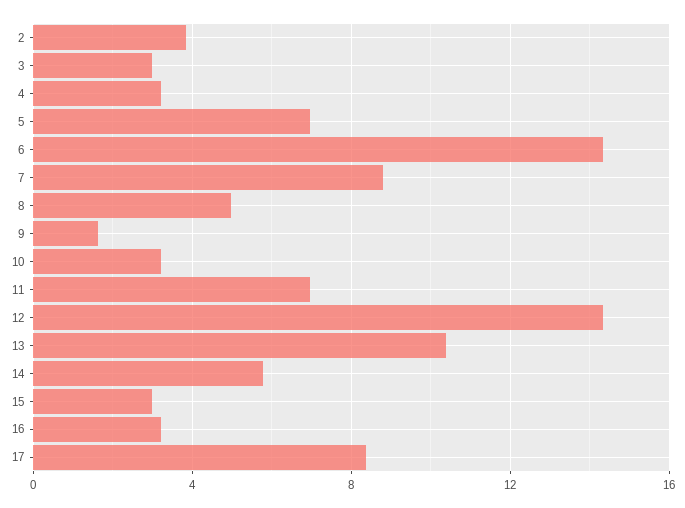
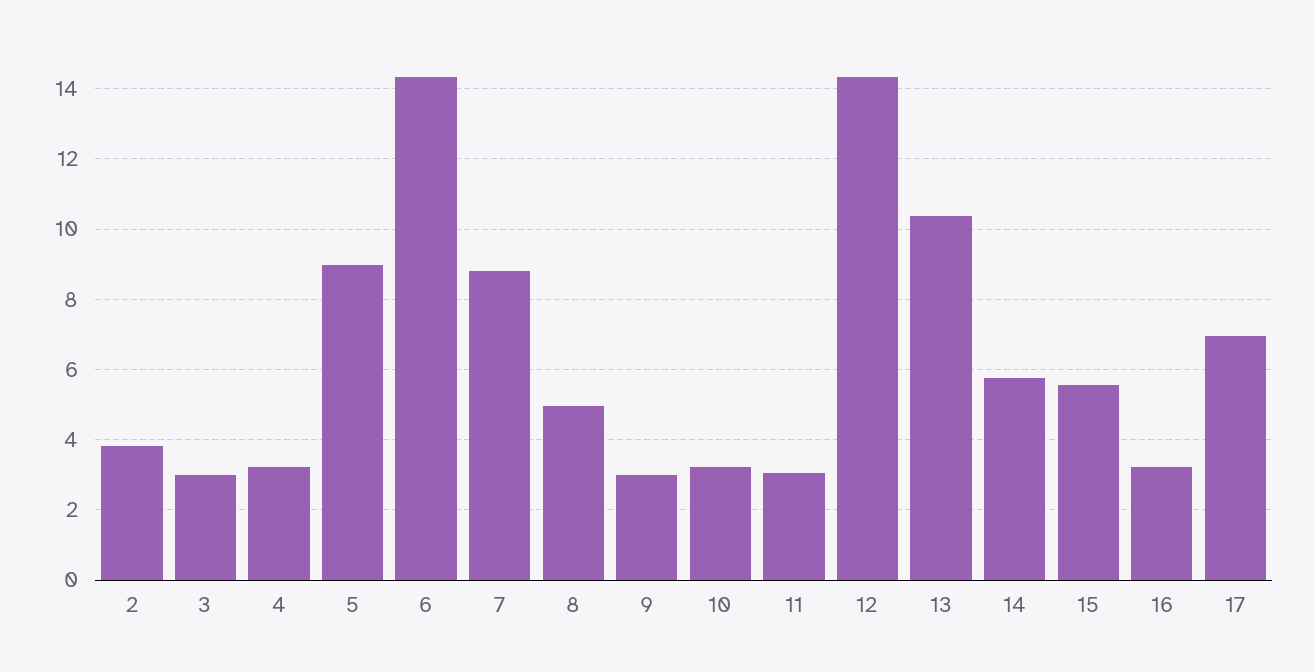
5: 7 -> 9
9: 1.5 -> 3
11: 7 -> 3
15: 3 -> 5.6
17: 8.5 -> 7

